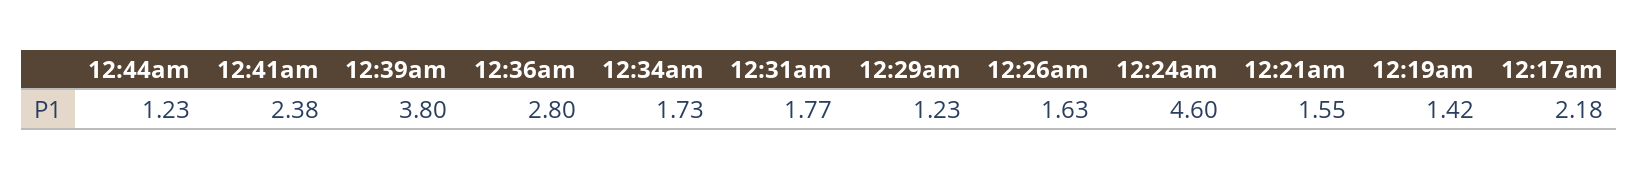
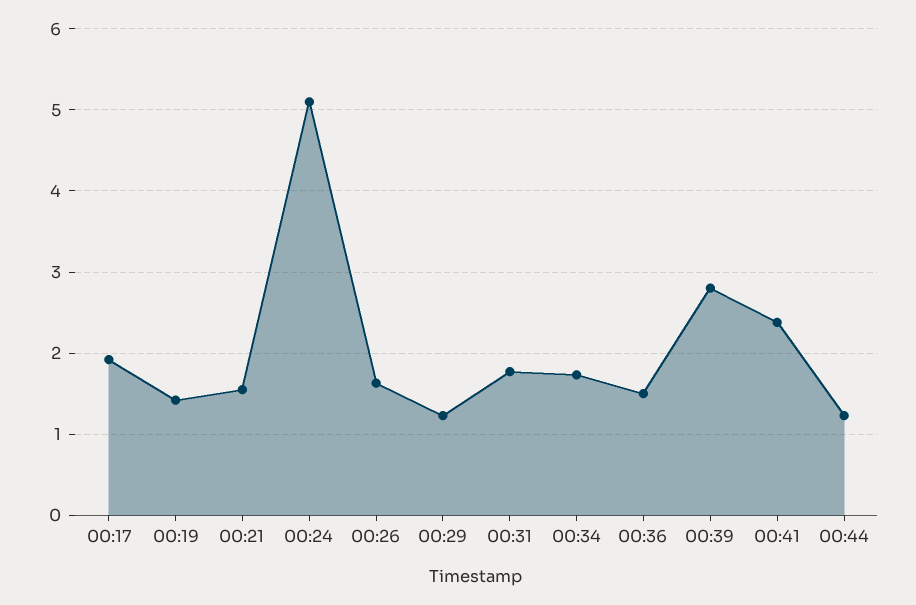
12:39am: 3.8 -> 2.8
12:36am: 2.8 -> 1.5
12:24am: 4.6 -> 5.1
12:17am: 2.18 -> 1.9

